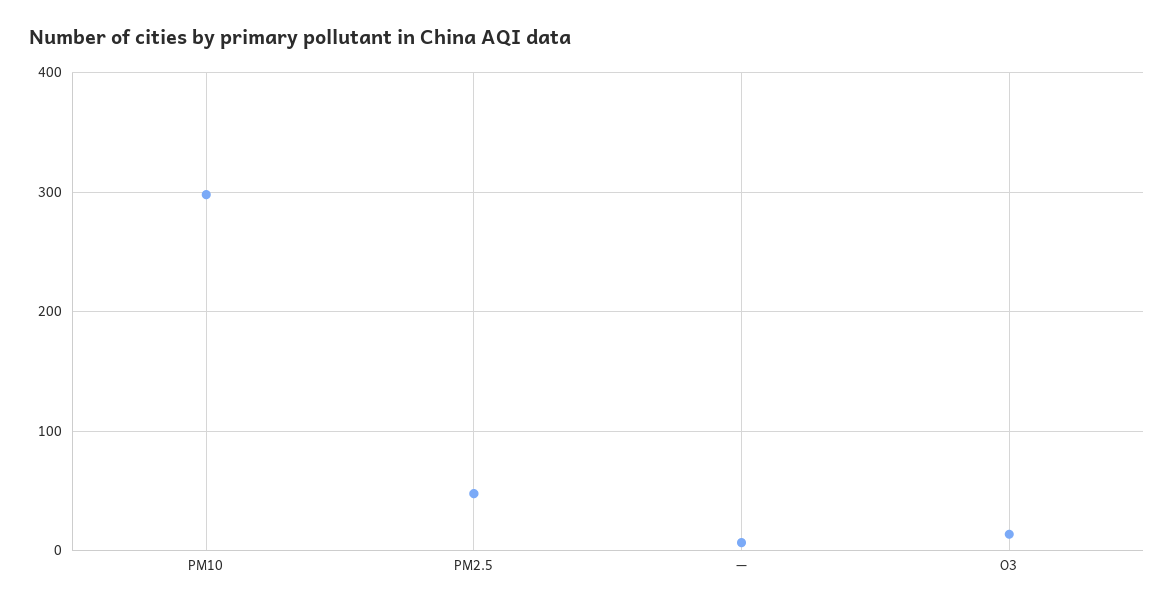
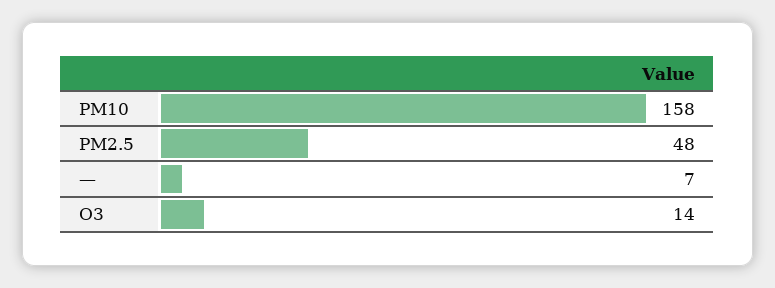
PM10: 300 -> 158

